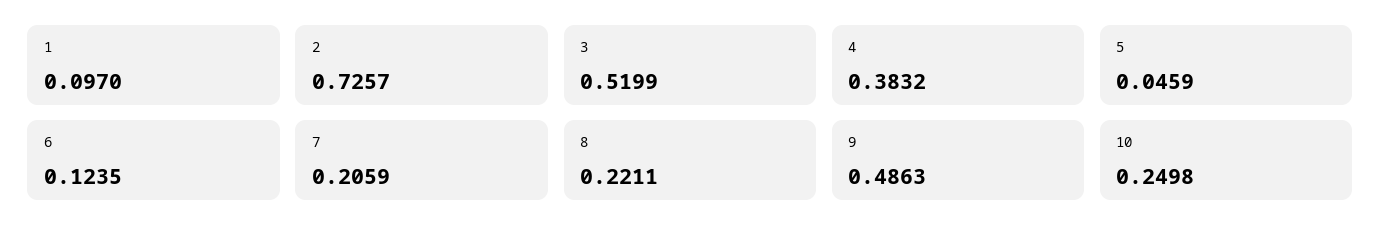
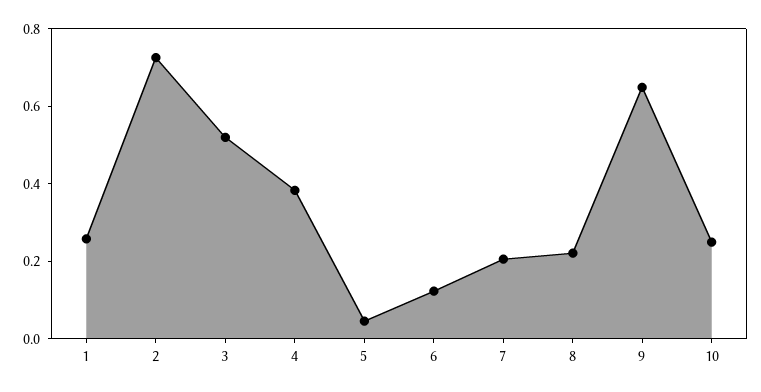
1: 0.097 -> 0.25
9: 0.4863 -> 0.65

